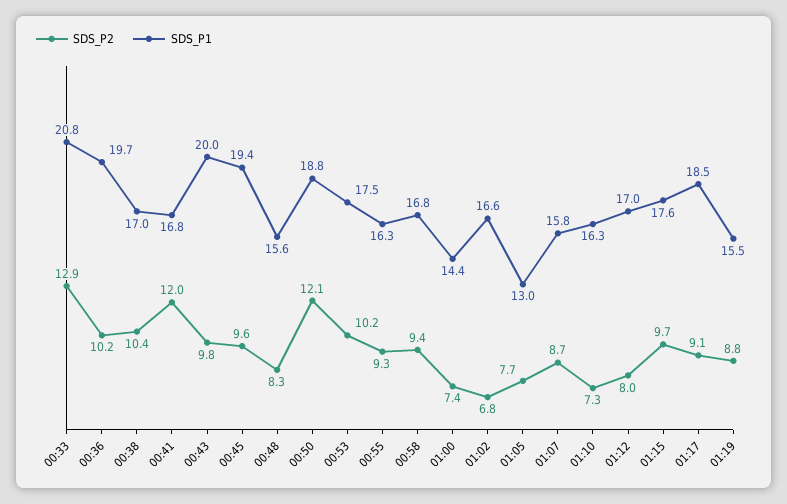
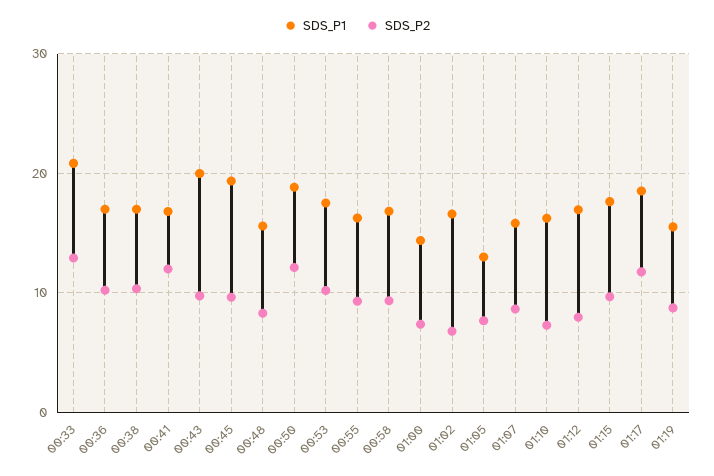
SDS_P1, 00:36: 19.7 -> 17
SDS_P2, 01:17: 9.1 -> 12

